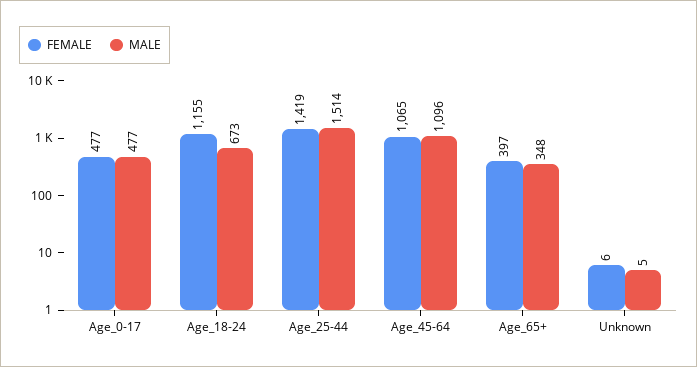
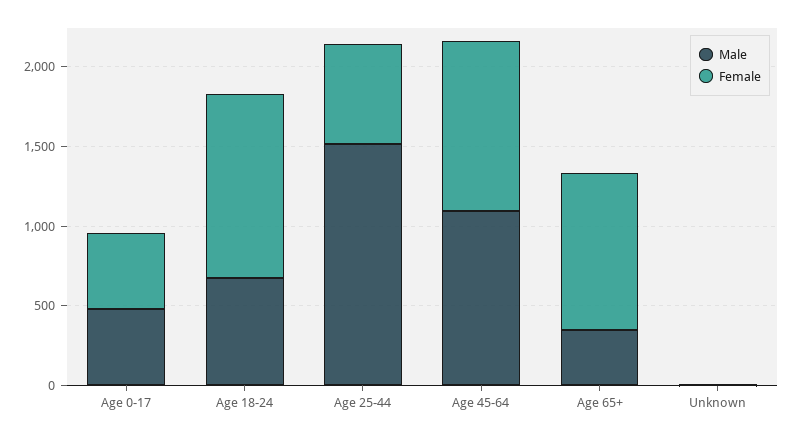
FEMALE, Age_25-44: 1419 -> 600
FEMALE, Age_65+: 397 -> 1000

